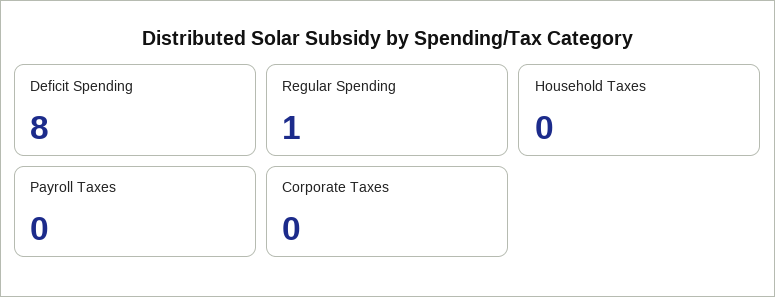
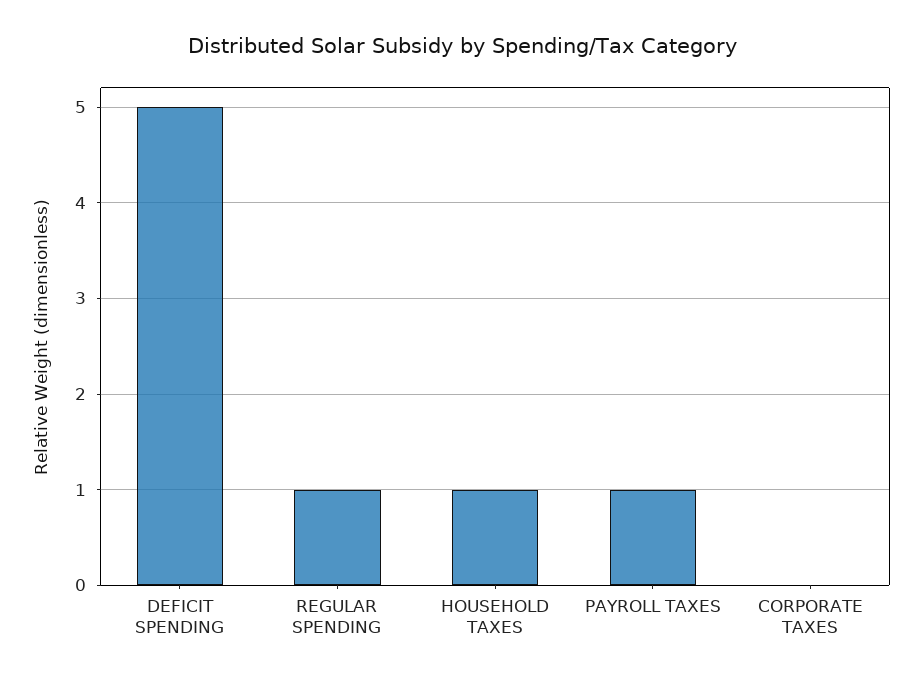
Deficit Spending: 8 -> 5
Household Taxes: 0 -> 1
Payroll Taxes: 0 -> 1

